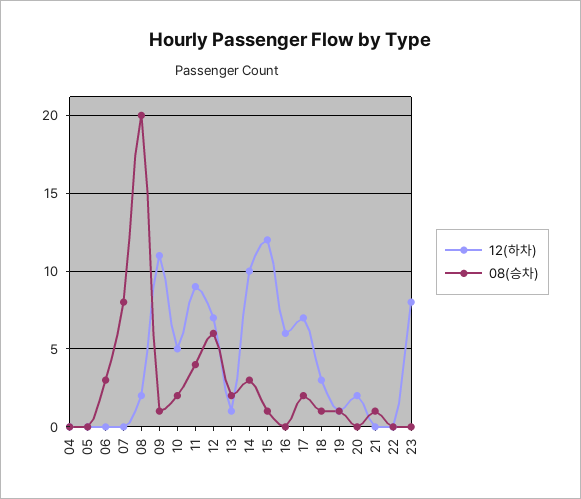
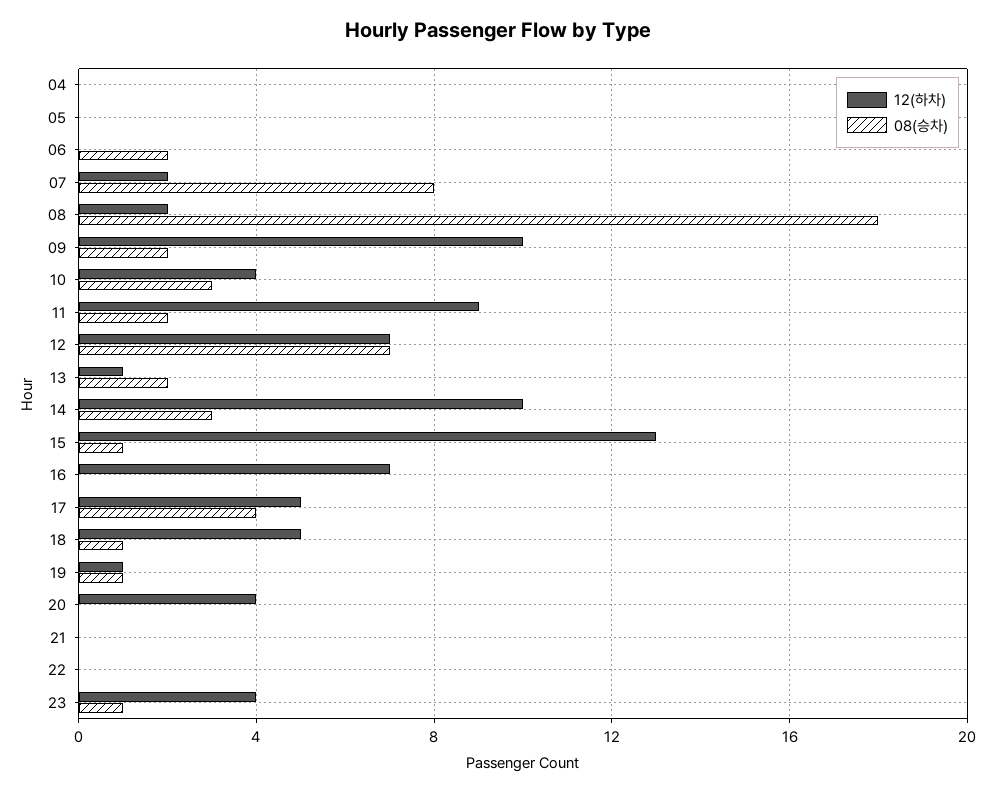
08(승차), 06: 3 -> 2
12(하차), 07: 0 -> 2
08(승차), 08: 20 -> 18
12(하차), 09: 11 -> 10
08(승차), 09: 1 -> 2
12(하차), 10: 5 -> 4
08(승차), 10: 2 -> 3
08(승차), 11: 4 -> 2
08(승차), 12: 6 -> 7
12(하차), 15: 12 -> 13
12(하차), 16: 6 -> 7
12(하차), 17: 7 -> 5
08(승차), 17: 2 -> 4
12(하차), 18: 3 -> 5
12(하차), 20: 2 -> 4
08(승차), 21: 1 -> 0
12(하차), 23: 8 -> 4
08(승차), 23: 0 -> 1

